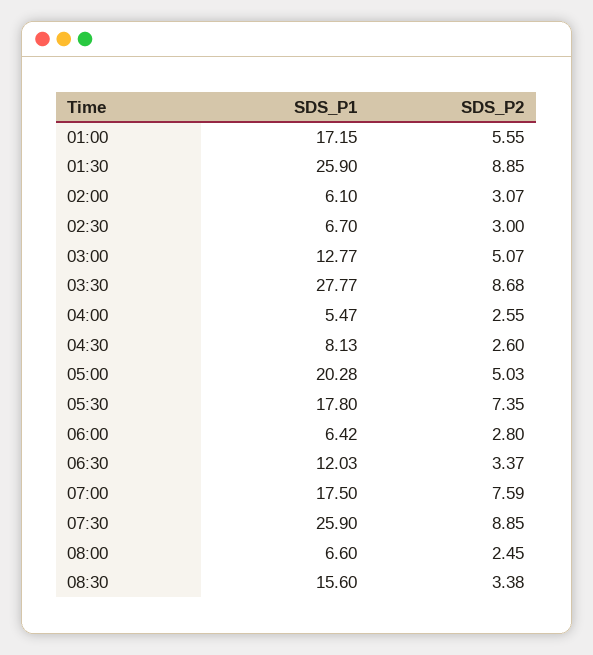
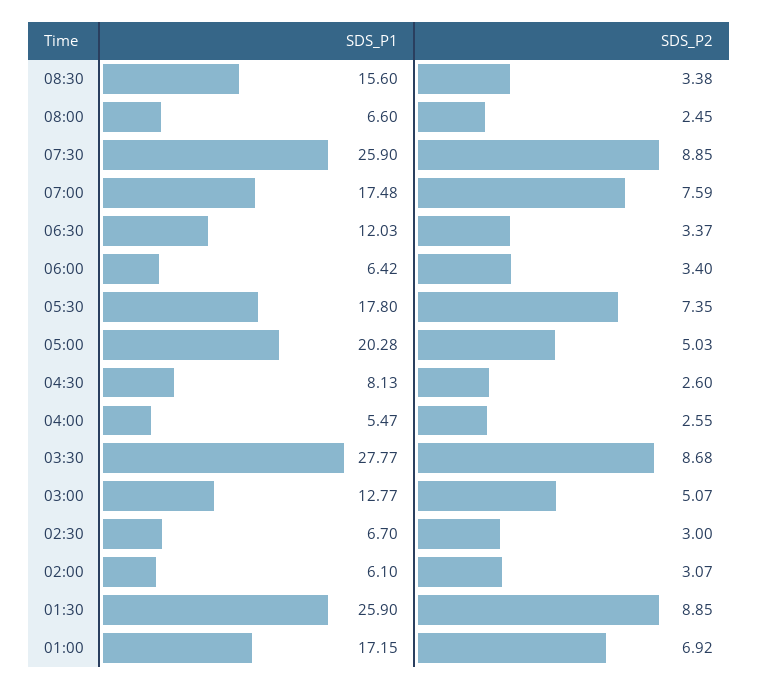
SDS_P2, 01:00: 5.55 -> 6.92
SDS_P2, 06:00: 2.8 -> 3.4
SDS_P1, 07:00: 17.5 -> 17.48

